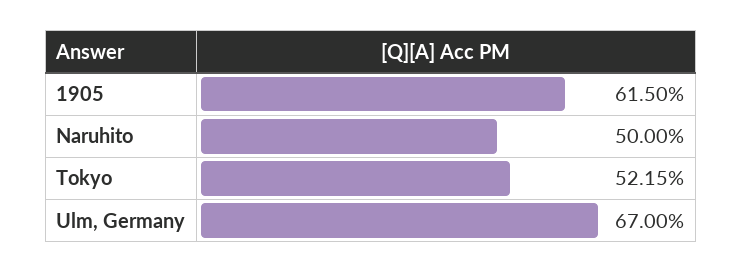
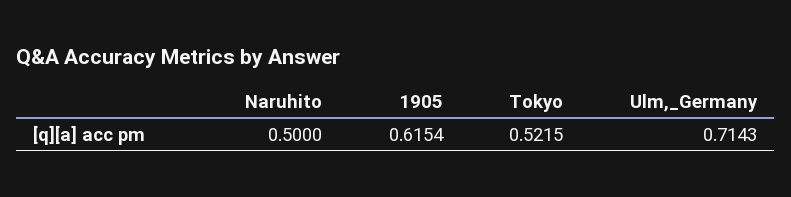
1905: 0.615 -> 0.6154
Ulm, Germany: 0.67 -> 0.7143

